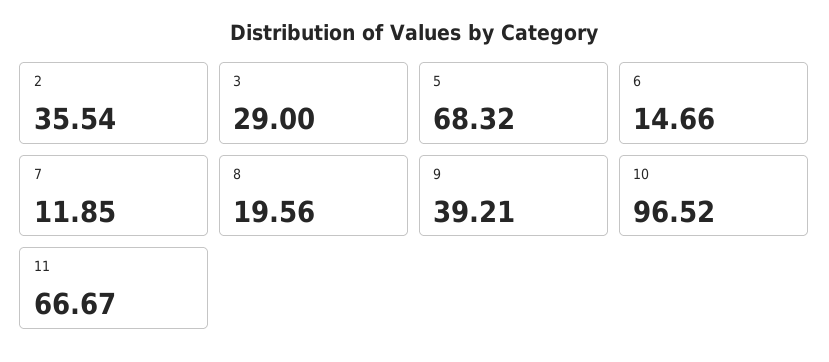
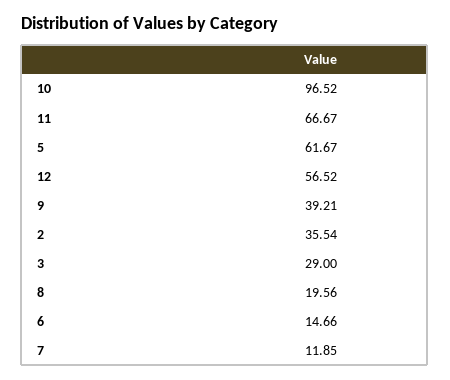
5: 68.32 -> 61.67
12: none -> 56.52

